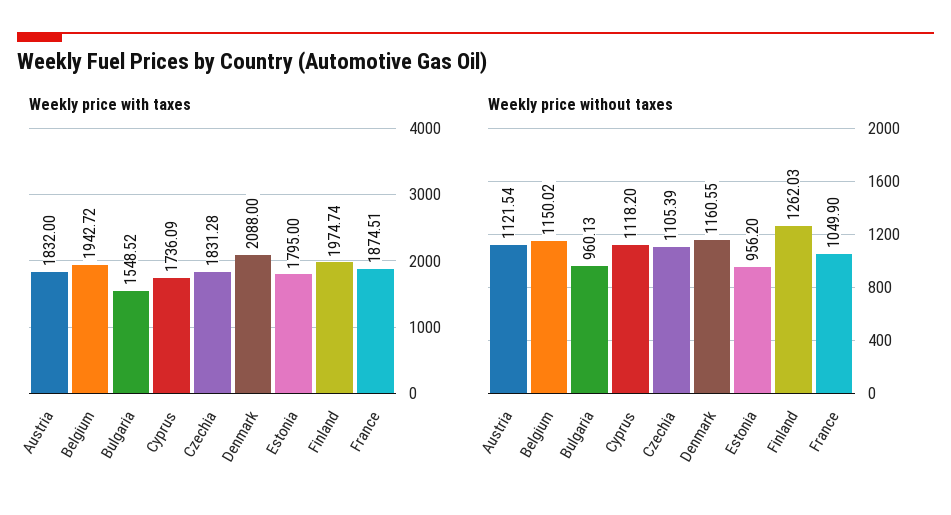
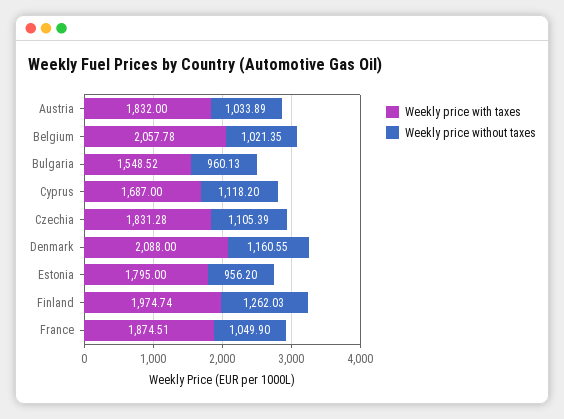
Weekly price with taxes, Belgium: 1942.72 -> 2057.78
Weekly price with taxes, Cyprus: 1736.09 -> 1687
Weekly price without taxes, Austria: 1121.54 -> 1033.89
Weekly price without taxes, Belgium: 1150.02 -> 1021.35

